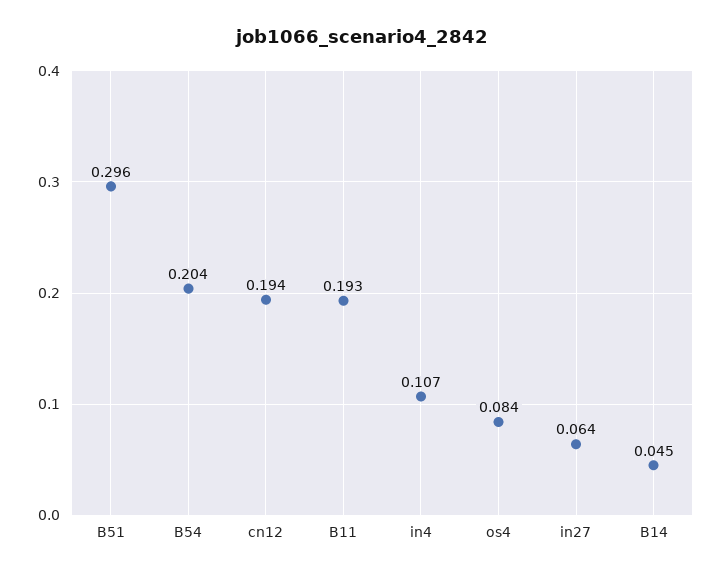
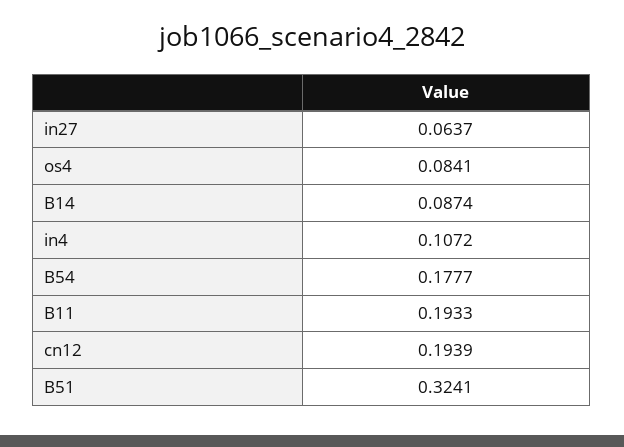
B51: 0.296 -> 0.3241
B54: 0.204 -> 0.1777
B14: 0.045 -> 0.0874

